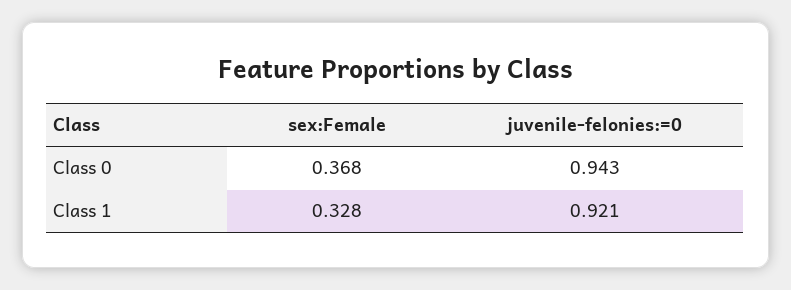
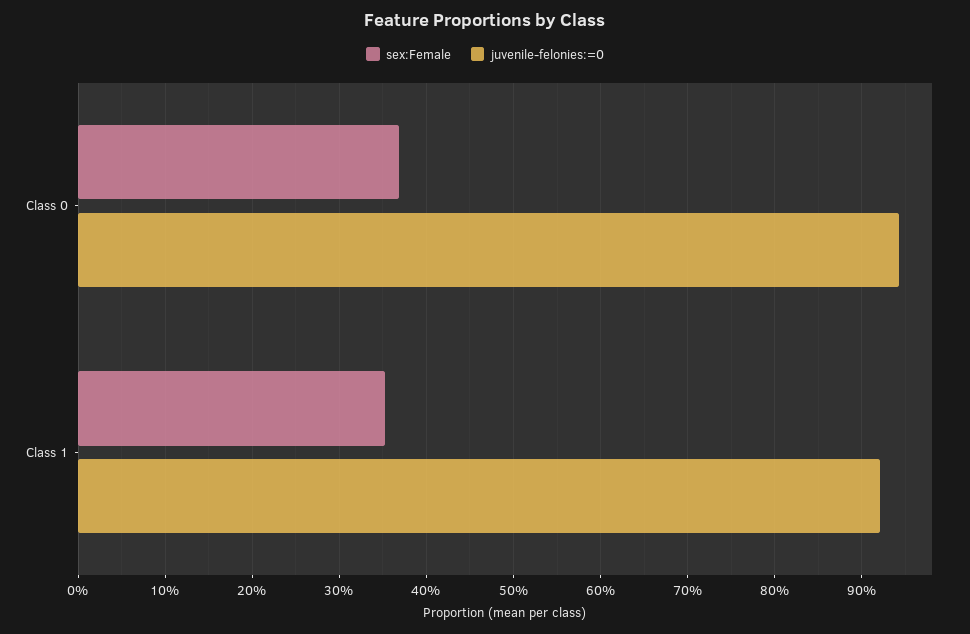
sex:Female, Class 1: 0.328 -> 0.35

